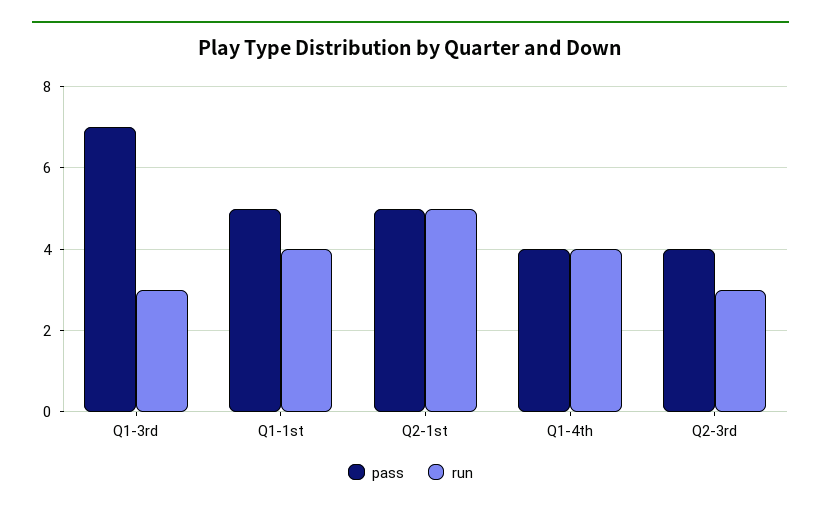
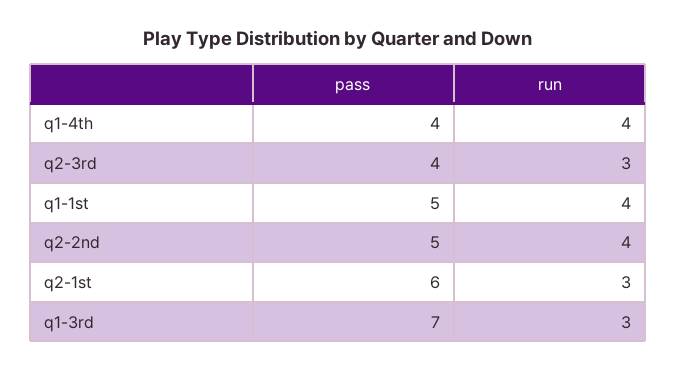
pass, Q2-1st: 5 -> 6
run, Q2-1st: 5 -> 3
pass, q2-2nd: none -> 5
run, q2-2nd: none -> 4

